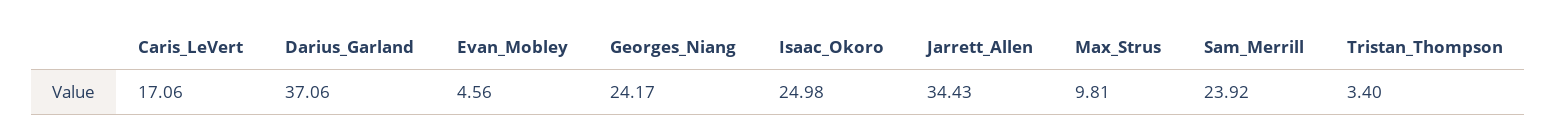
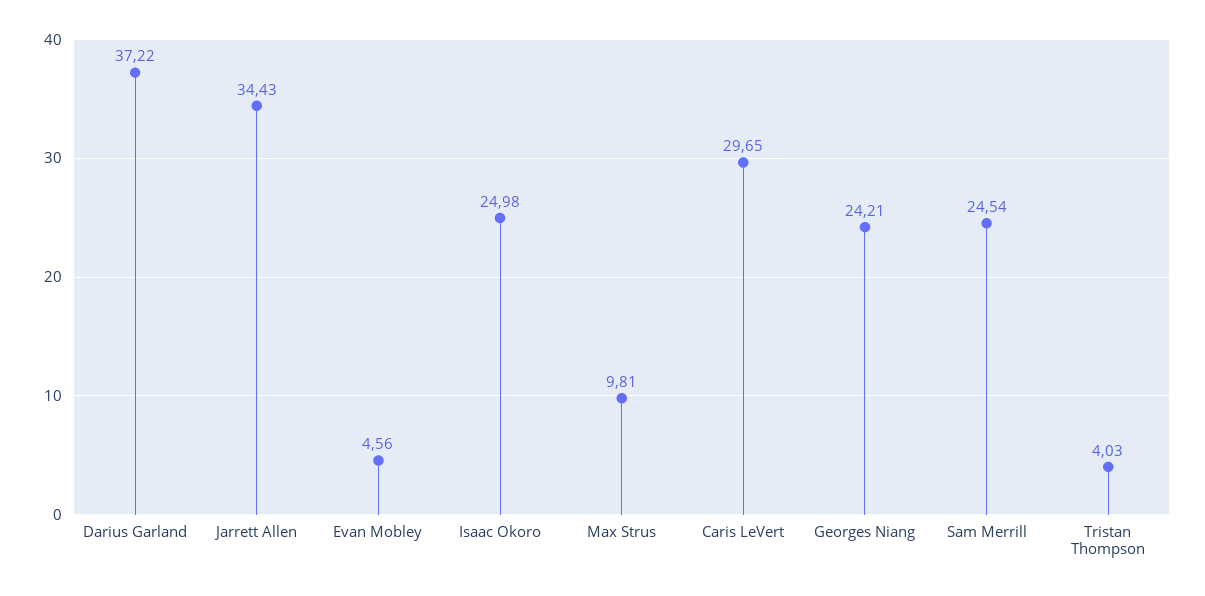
Caris_LeVert: 17.06 -> 29.65
Darius_Garland: 37.06 -> 37.22
Georges_Niang: 24.17 -> 24.21
Sam_Merrill: 23.92 -> 24.54
Tristan_Thompson: 3.4 -> 4.03

